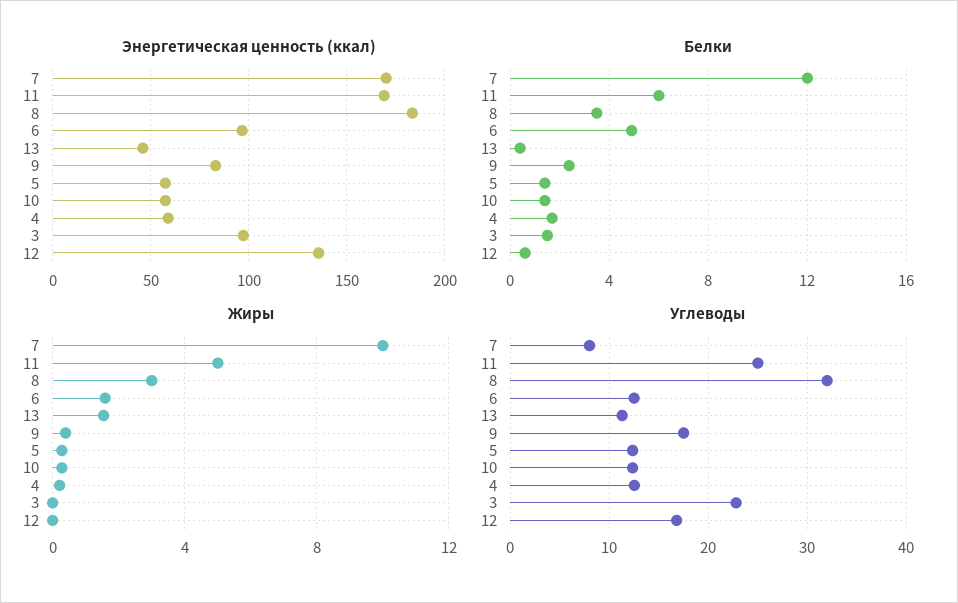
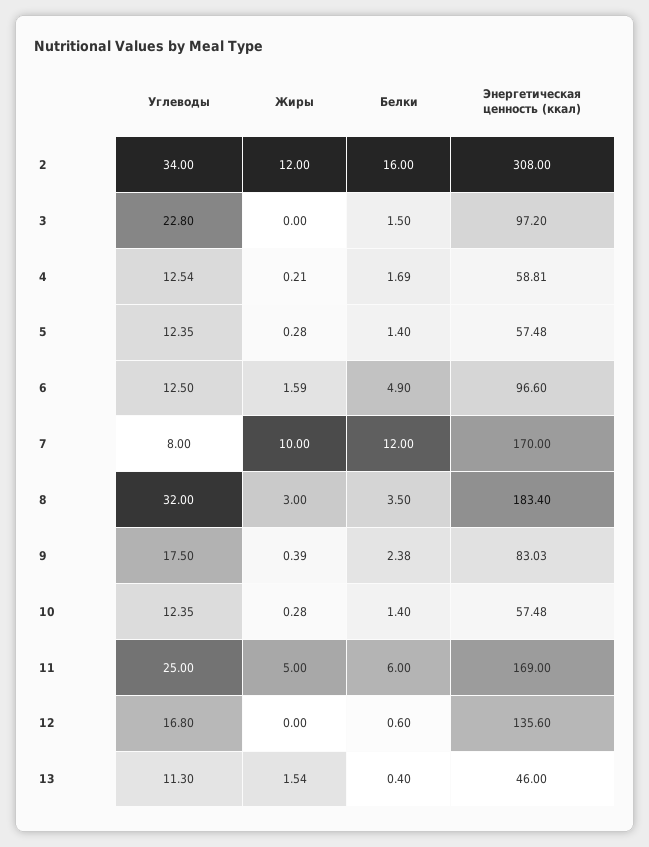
Углеводы, 2: none -> 34
Жиры, 2: none -> 12
Белки, 2: none -> 16
Энергетическая ценность (ккал), 2: none -> 308

